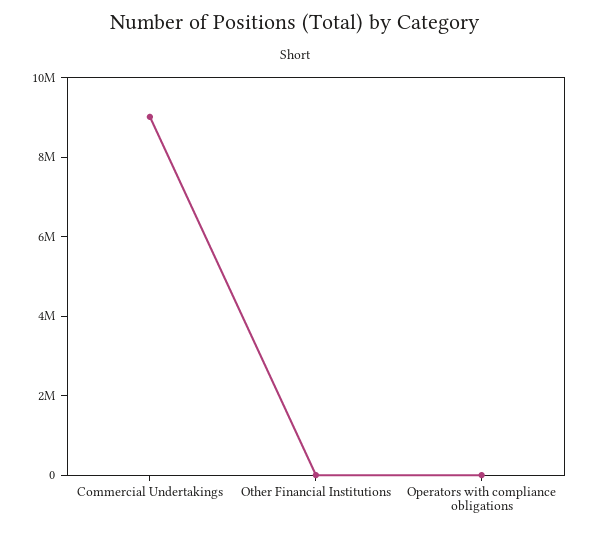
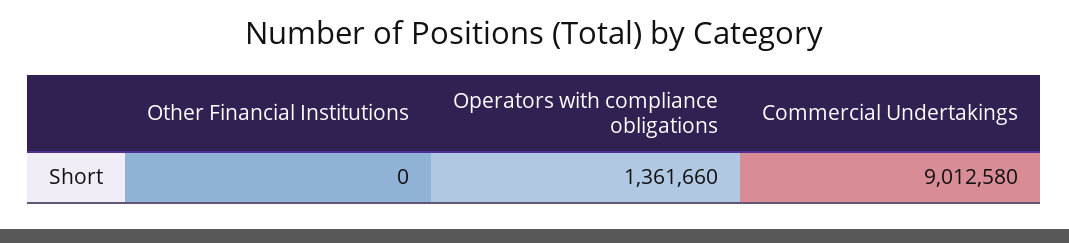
Operators with compliance obligations: 0 -> 1361660

